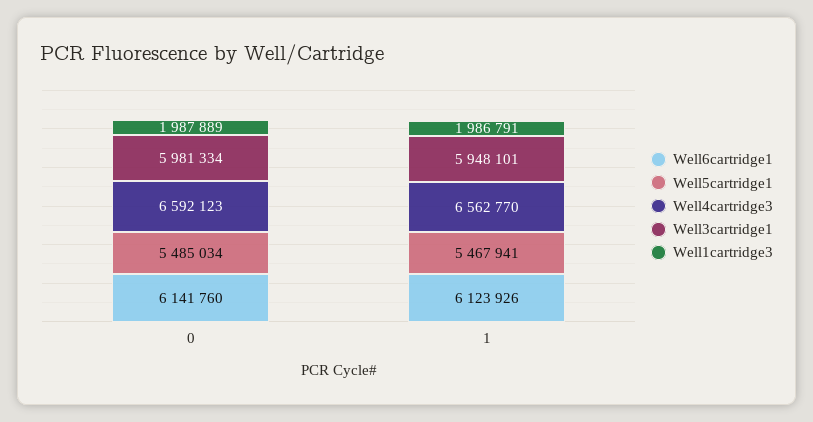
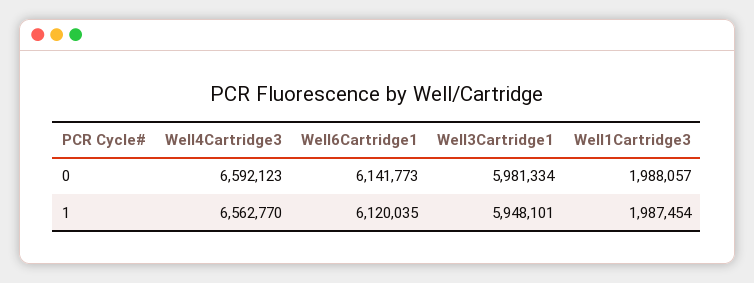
Well6cartridge1, 0: 6141760 -> 6141773
Well5cartridge1, 0: 5485034 -> none
Well1cartridge3, 0: 1987889 -> 1988057
Well6cartridge1, 1: 6123926 -> 6120035
Well5cartridge1, 1: 5467941 -> none
Well1cartridge3, 1: 1986791 -> 1987454

